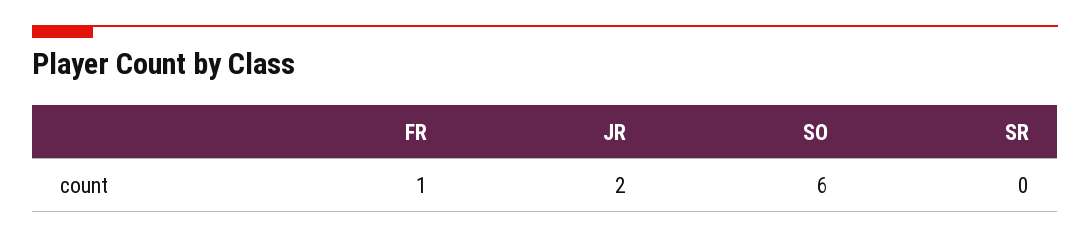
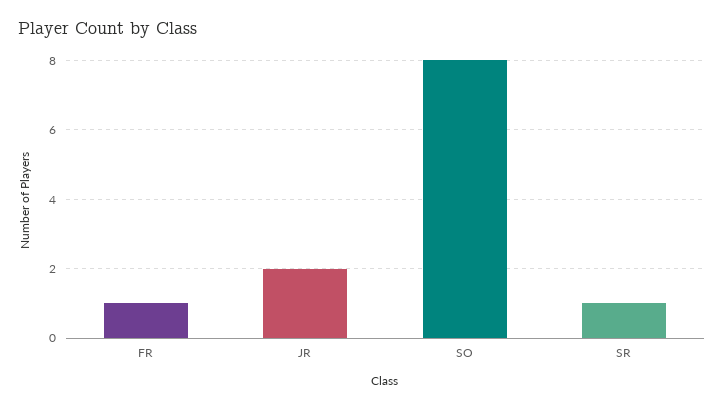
SO: 6 -> 8
SR: 0 -> 1

